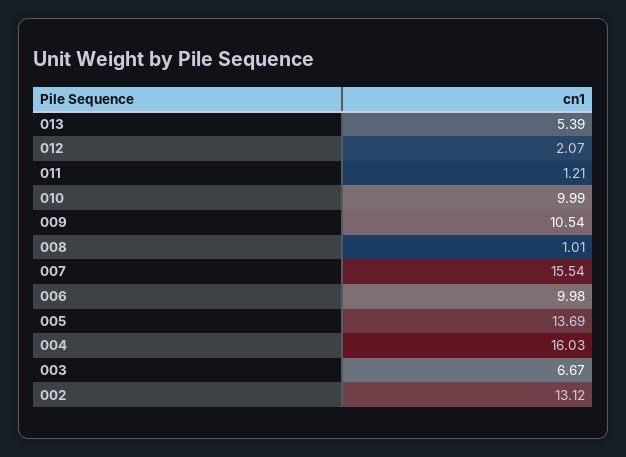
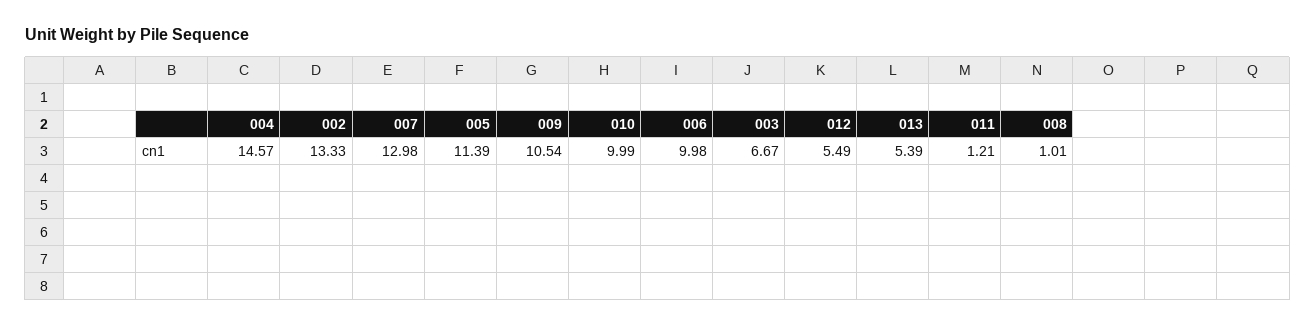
012: 2.07 -> 5.49
007: 15.54 -> 12.98
005: 13.69 -> 11.39
004: 16.03 -> 14.57
002: 13.12 -> 13.33

